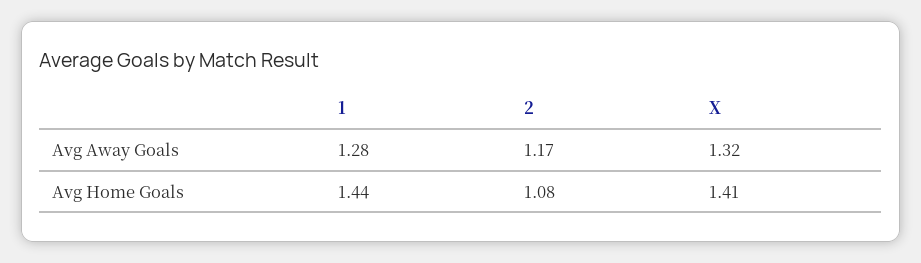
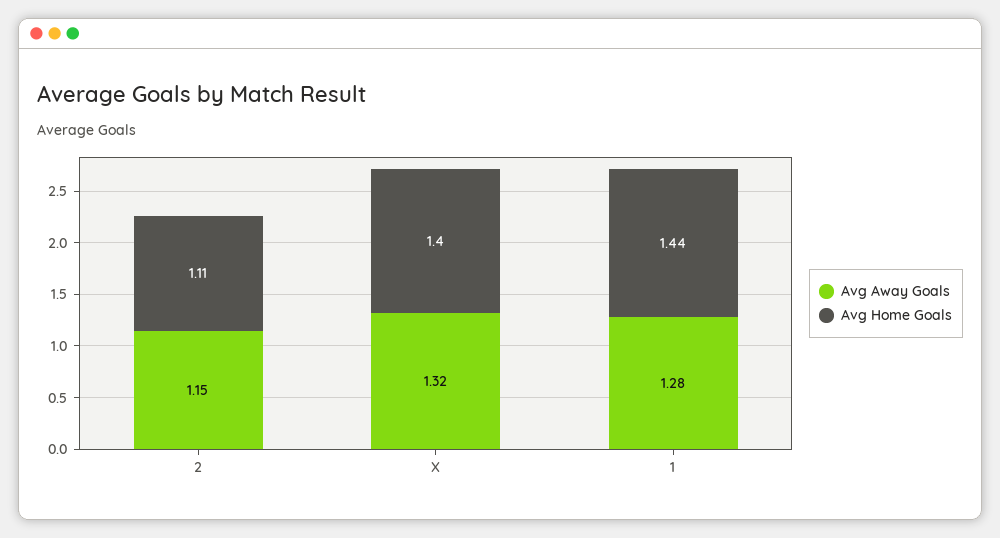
Avg Away Goals, 2: 1.17 -> 1.15
Avg Home Goals, 2: 1.08 -> 1.11
Avg Home Goals, X: 1.41 -> 1.4

